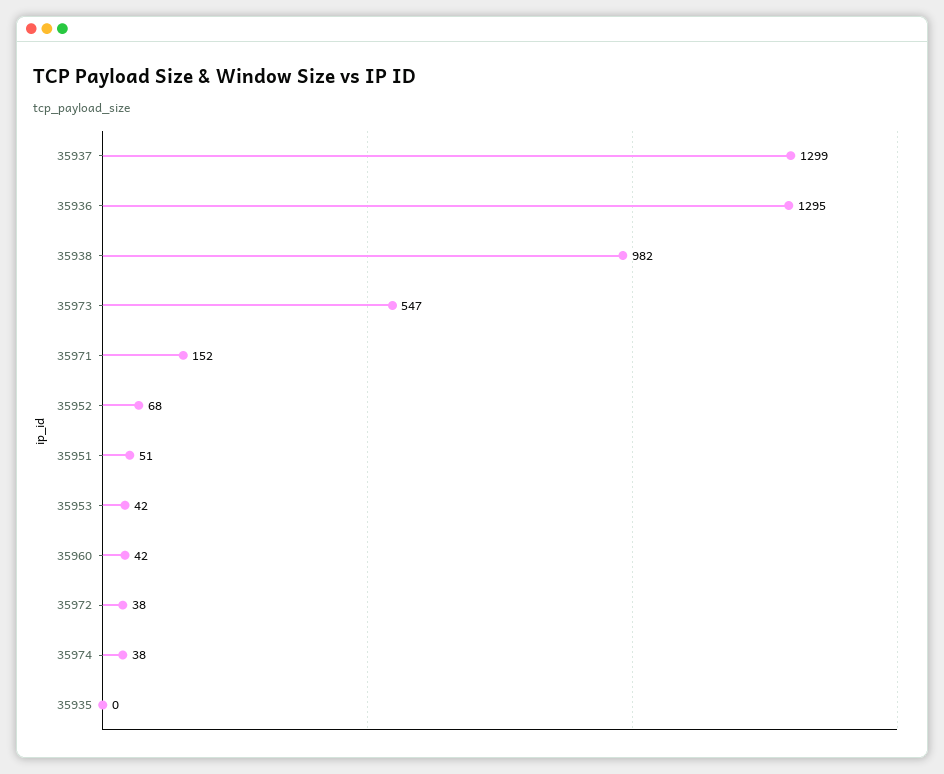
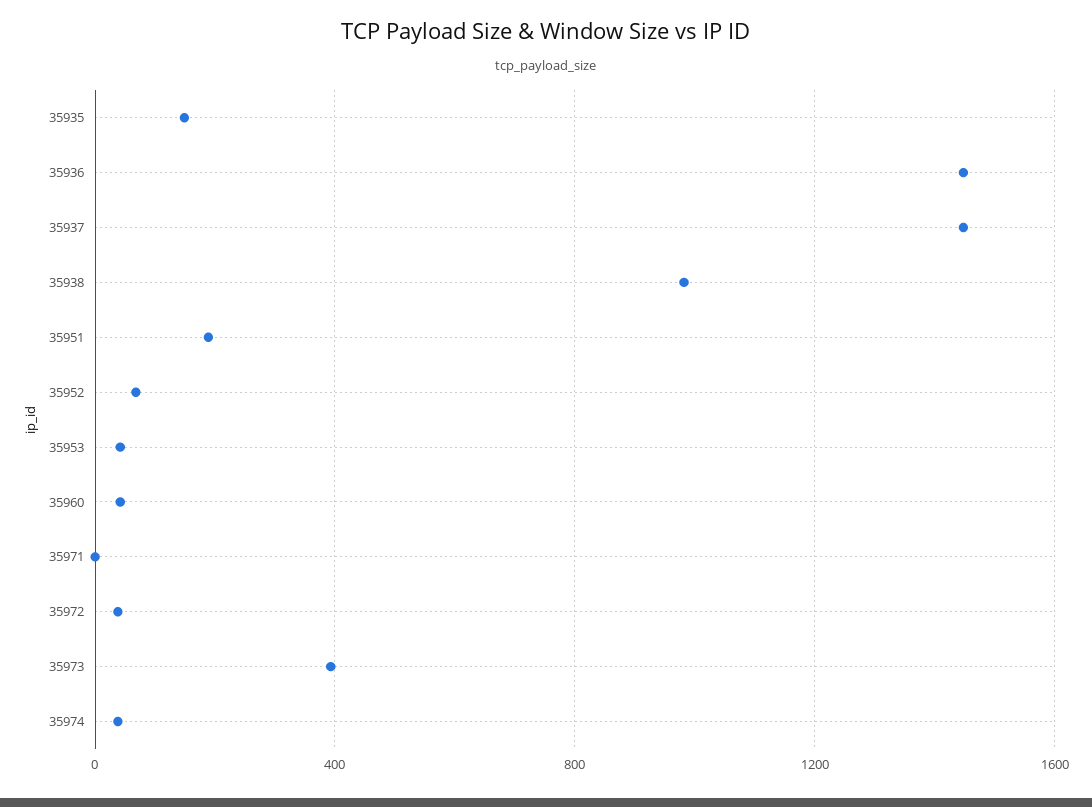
35937: 1299 -> 1450
35936: 1295 -> 1450
35973: 547 -> 400
35971: 152 -> 0
35951: 51 -> 200
35935: 0 -> 150

